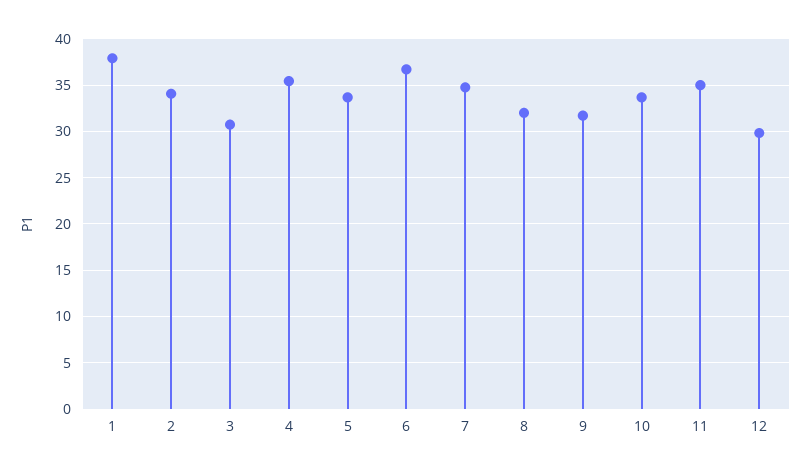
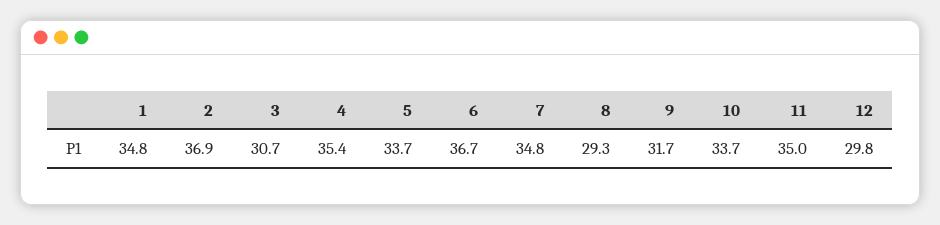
1: 38 -> 34.8
2: 34 -> 36.9
8: 32 -> 29.3

